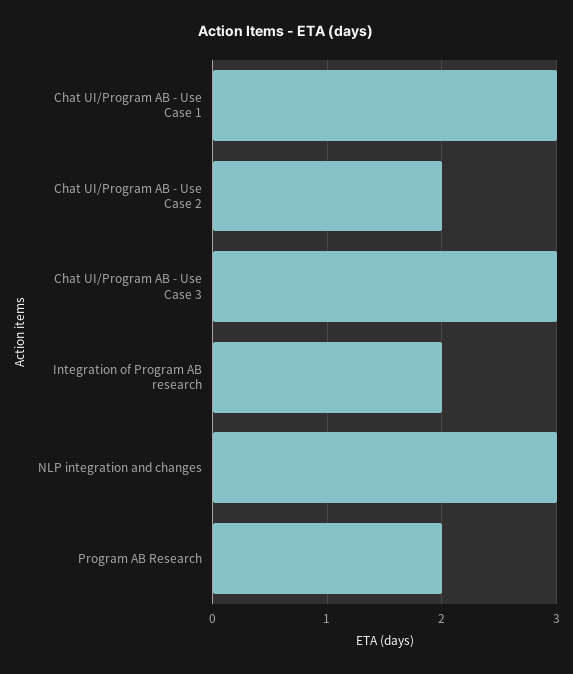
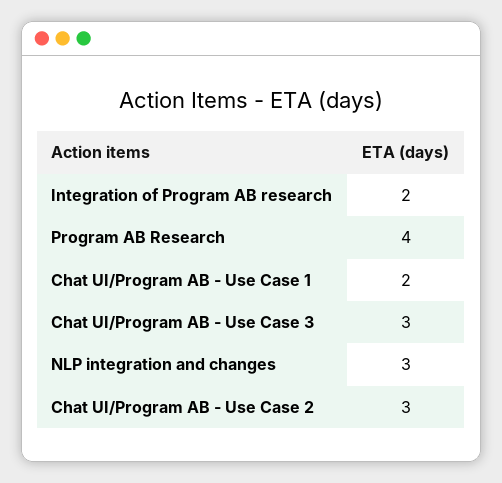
Chat UI/Program AB - Use Case 1: 3 -> 2
Chat UI/Program AB - Use Case 2: 2 -> 3
Program AB Research: 2 -> 4

